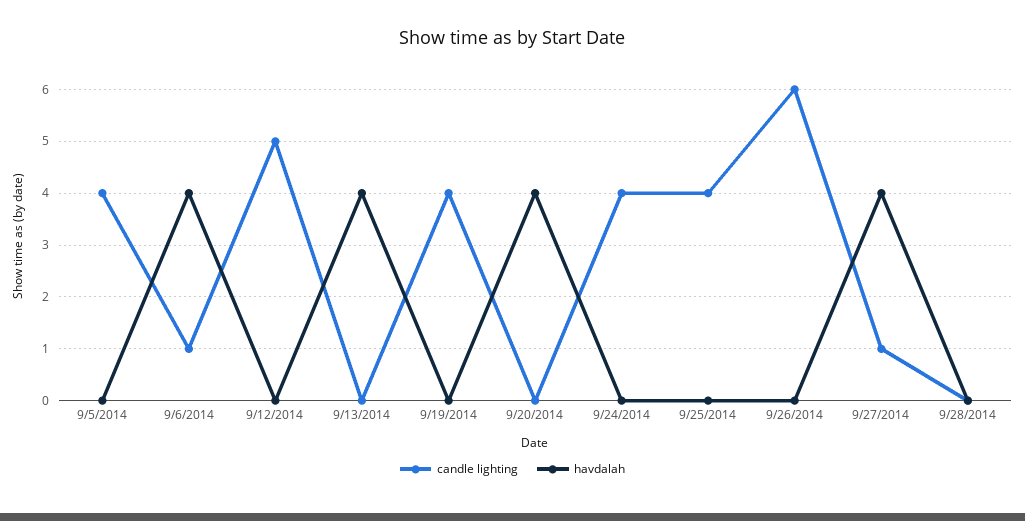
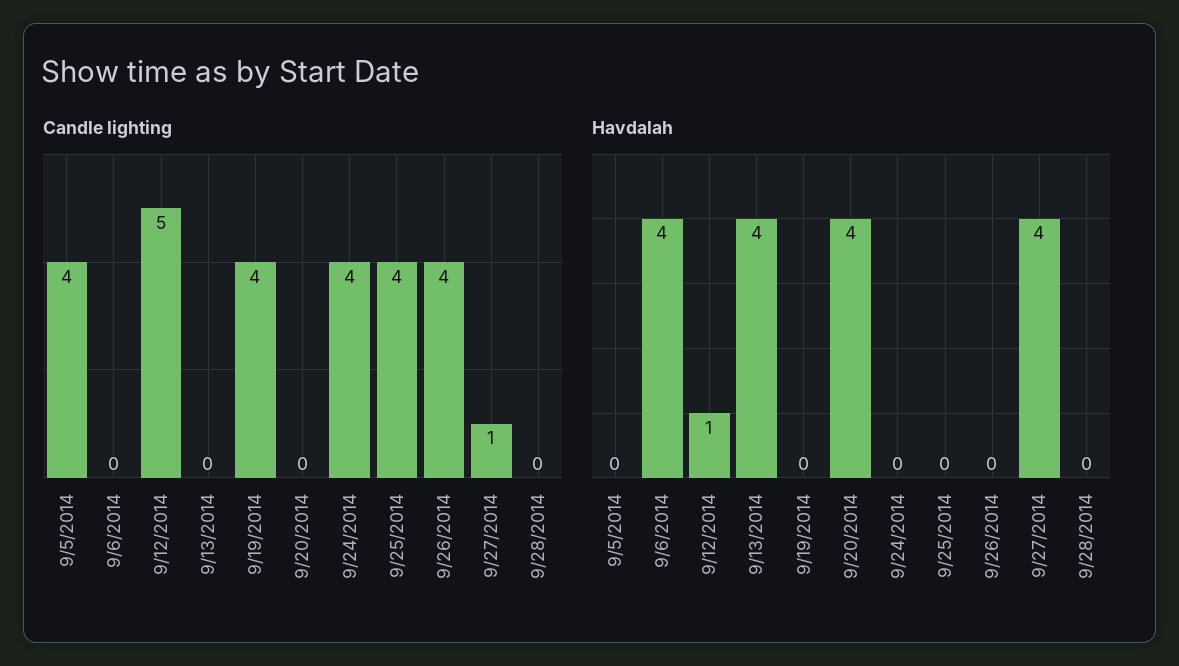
candle lighting, 9/6/2014: 1 -> 0
havdalah, 9/12/2014: 0 -> 1
candle lighting, 9/26/2014: 6 -> 4

